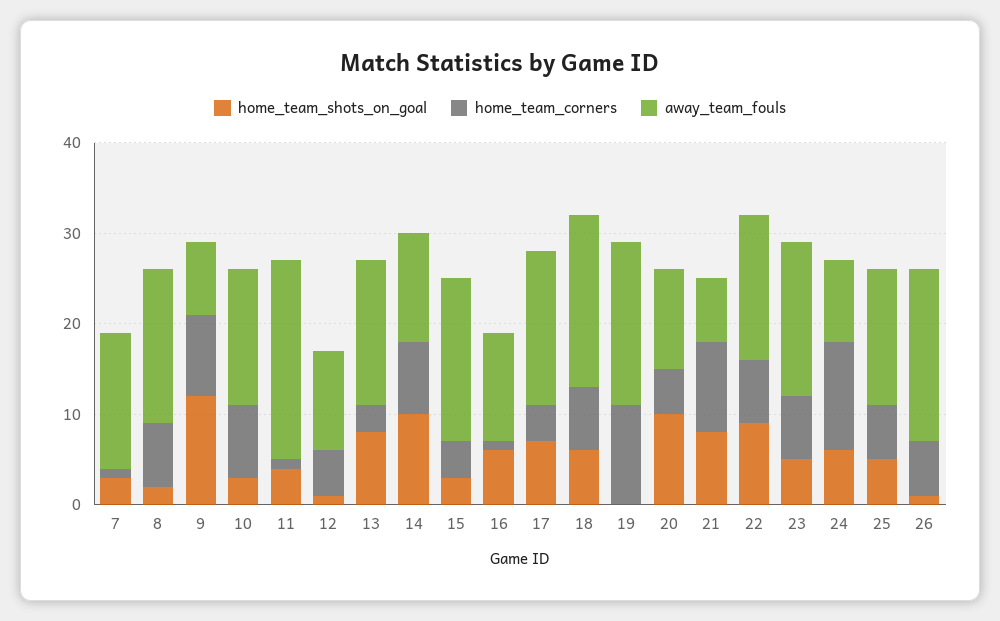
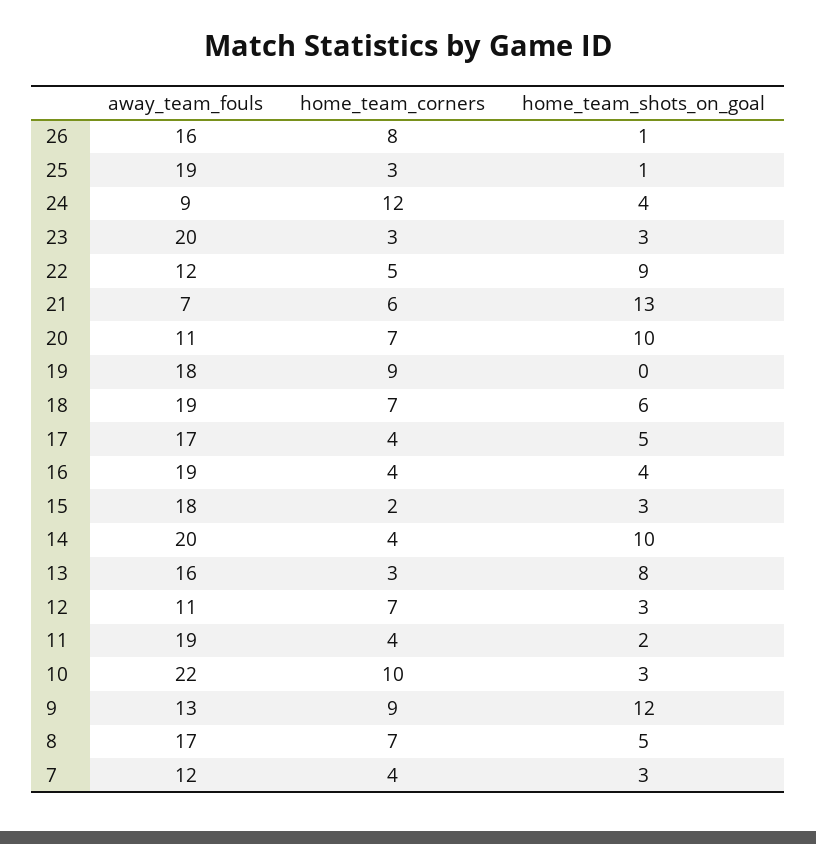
home_team_corners, 7: 1 -> 4
away_team_fouls, 7: 15 -> 12
home_team_shots_on_goal, 8: 2 -> 5
away_team_fouls, 9: 8 -> 13
home_team_corners, 10: 8 -> 10
away_team_fouls, 10: 15 -> 22
home_team_shots_on_goal, 11: 4 -> 2
home_team_corners, 11: 1 -> 4
away_team_fouls, 11: 22 -> 19
home_team_shots_on_goal, 12: 1 -> 3
home_team_corners, 12: 5 -> 7
home_team_corners, 14: 8 -> 4
away_team_fouls, 14: 12 -> 20
home_team_corners, 15: 4 -> 2
home_team_shots_on_goal, 16: 6 -> 4
home_team_corners, 16: 1 -> 4
away_team_fouls, 16: 12 -> 19
home_team_shots_on_goal, 17: 7 -> 5
home_team_corners, 19: 11 -> 9
home_team_corners, 20: 5 -> 7
home_team_shots_on_goal, 21: 8 -> 13
home_team_corners, 21: 10 -> 6
home_team_corners, 22: 7 -> 5
away_team_fouls, 22: 16 -> 12
home_team_shots_on_goal, 23: 5 -> 3
home_team_corners, 23: 7 -> 3
away_team_fouls, 23: 17 -> 20
home_team_shots_on_goal, 24: 6 -> 4
home_team_shots_on_goal, 25: 5 -> 1
home_team_corners, 25: 6 -> 3
away_team_fouls, 25: 15 -> 19
home_team_corners, 26: 6 -> 8
away_team_fouls, 26: 19 -> 16

